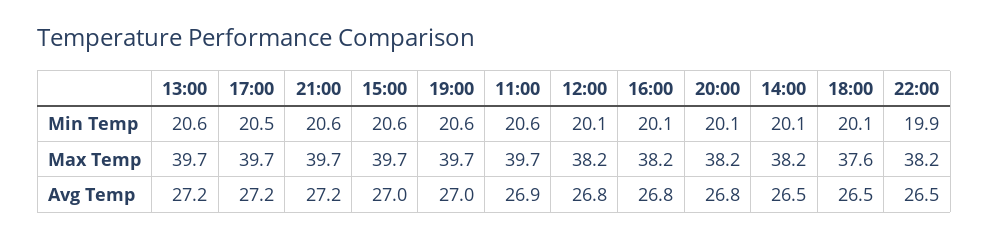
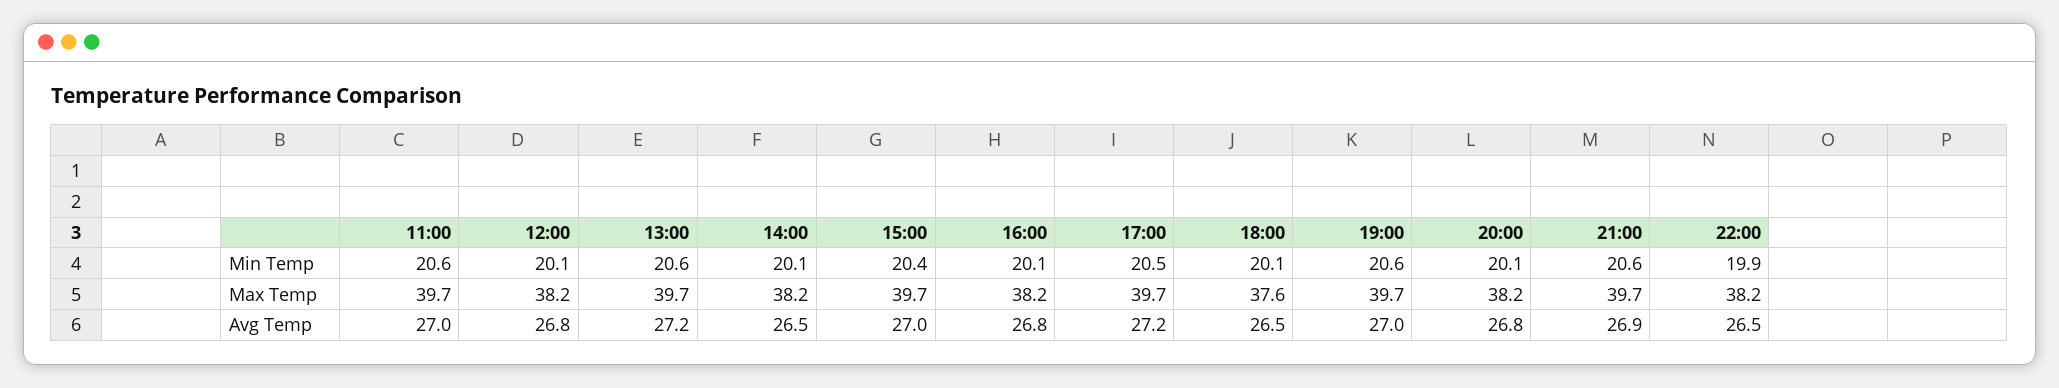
15:00, Min Temp: 20.6 -> 20.4
21:00, Avg Temp: 27.2 -> 26.9
11:00, Avg Temp: 26.9 -> 27

